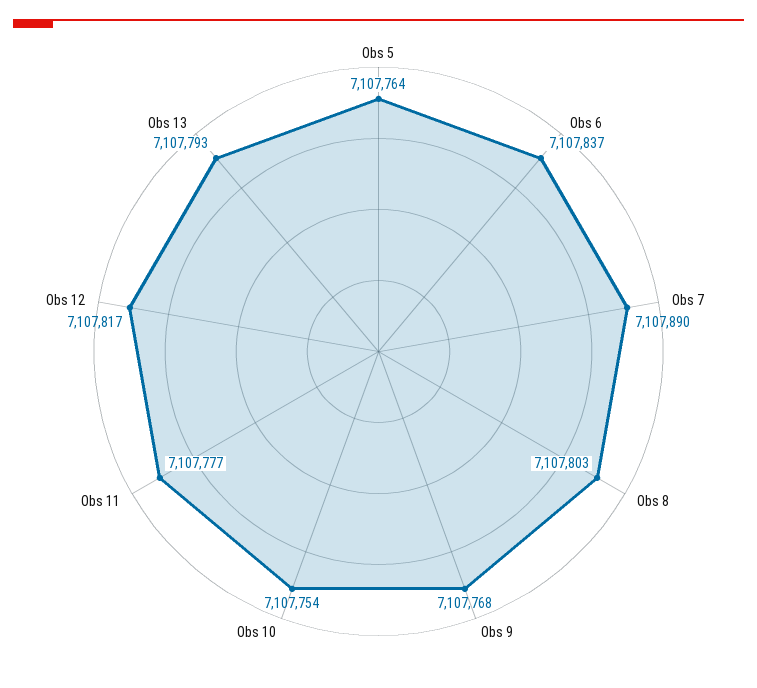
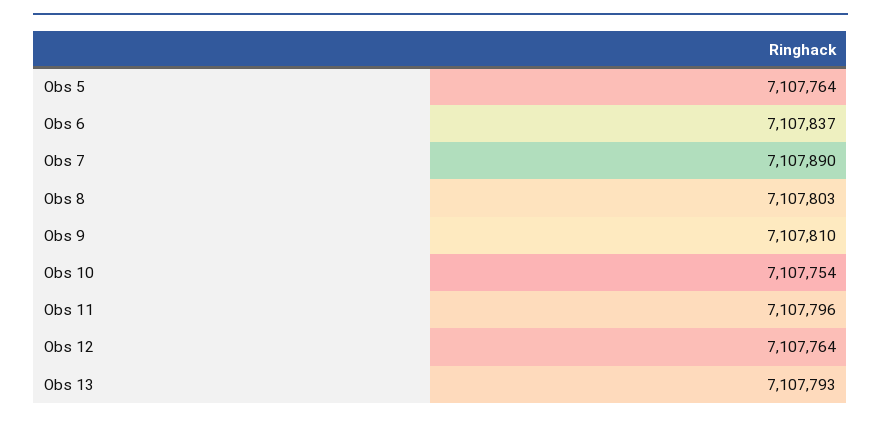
Obs 9: 7107768 -> 7107810
Obs 11: 7107777 -> 7107796
Obs 12: 7107817 -> 7107764

